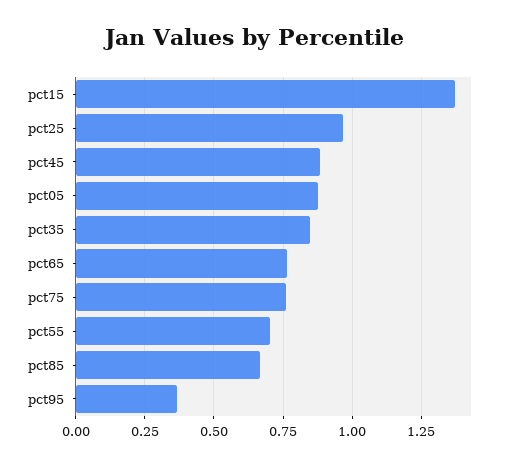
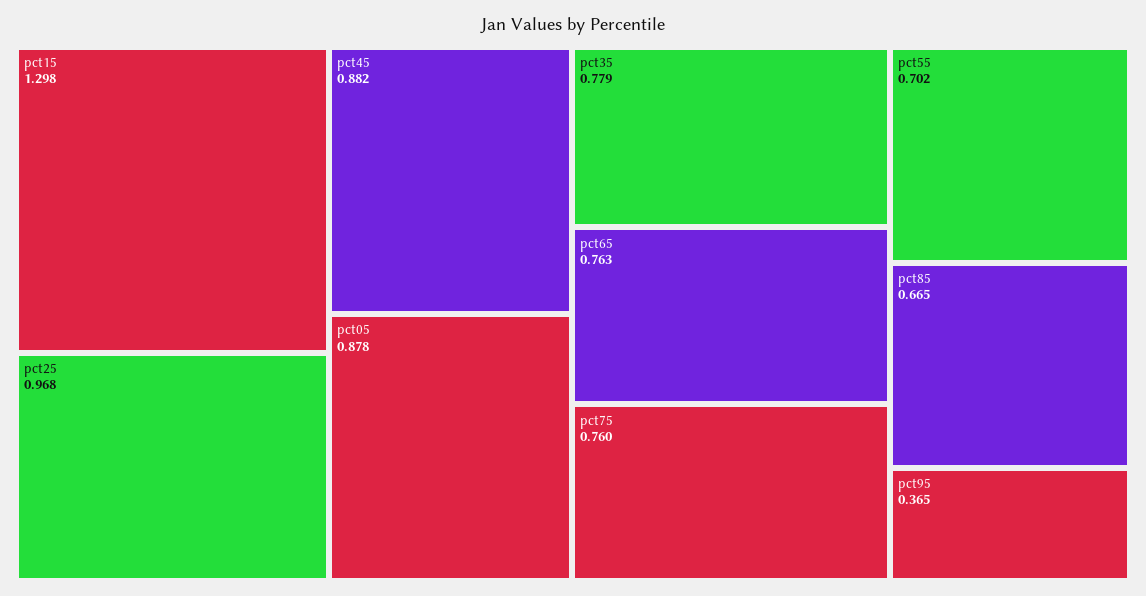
pct15: 1.375 -> 1.298
pct35: 0.85 -> 0.779

